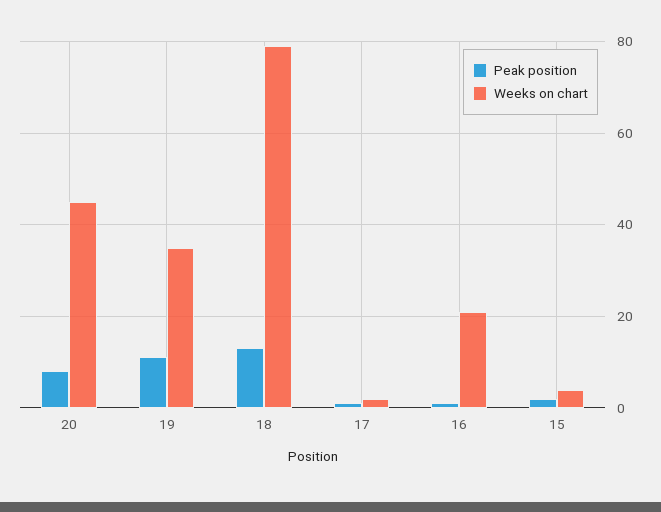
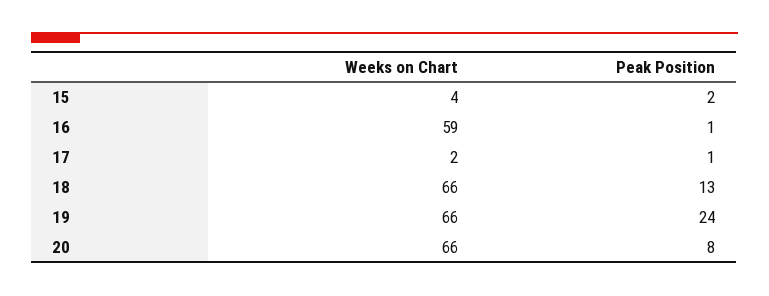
Weeks on chart, 20: 45 -> 66
Peak position, 19: 10 -> 24
Weeks on chart, 19: 35 -> 66
Weeks on chart, 18: 80 -> 66
Weeks on chart, 16: 20 -> 59

